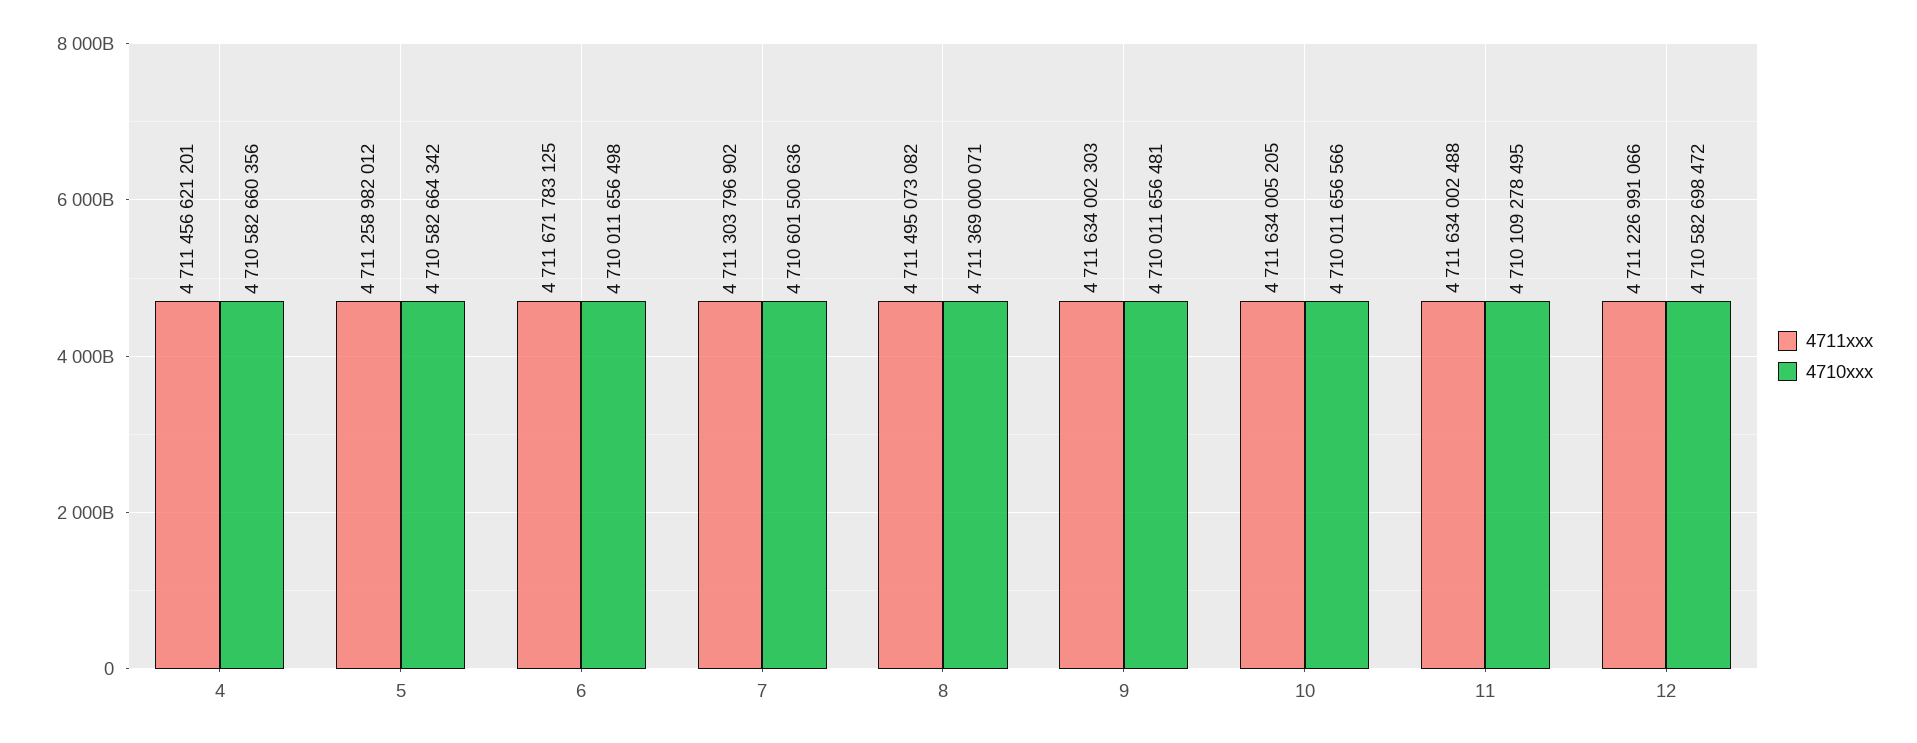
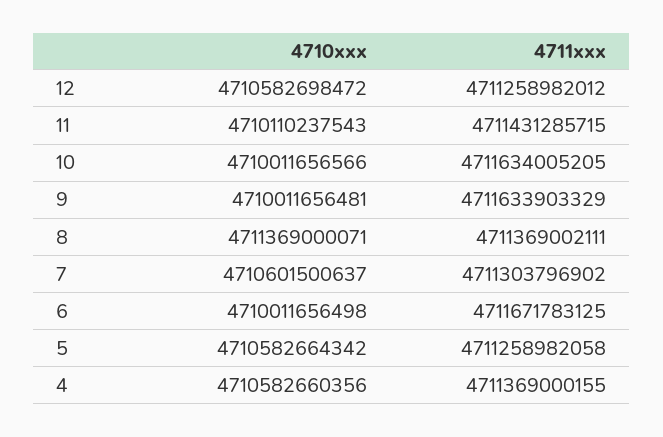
4711xxx, 4: 4711456621201 -> 4711369000155
4711xxx, 5: 4711258982012 -> 4711258982058
4710xxx, 7: 4710601500636 -> 4710601500637
4711xxx, 8: 4711495073082 -> 4711369002111
4711xxx, 9: 4711634002303 -> 4711633903329
4711xxx, 11: 4711634002488 -> 4711431285715
4710xxx, 11: 4710109278495 -> 4710110237543
4711xxx, 12: 4711226991066 -> 4711258982012

